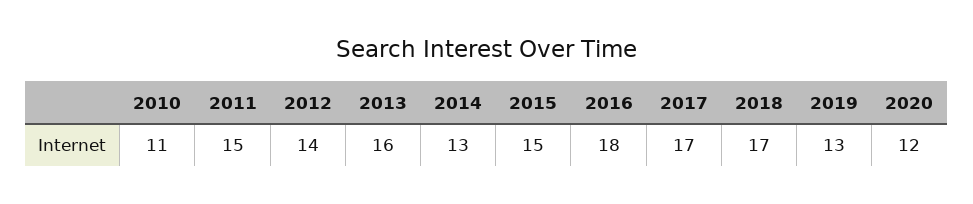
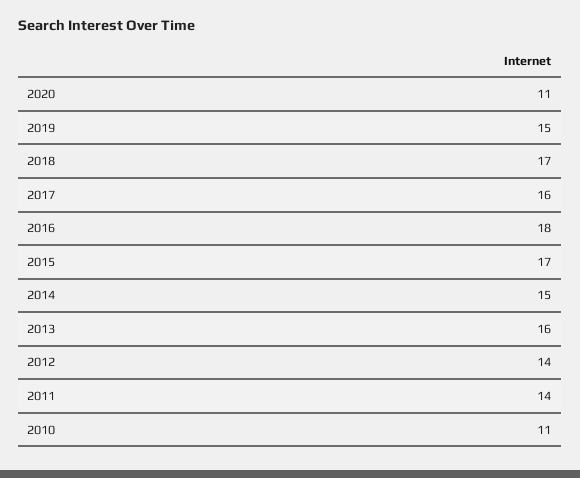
2011: 15 -> 14
2014: 13 -> 15
2015: 15 -> 17
2017: 17 -> 16
2019: 13 -> 15
2020: 12 -> 11

